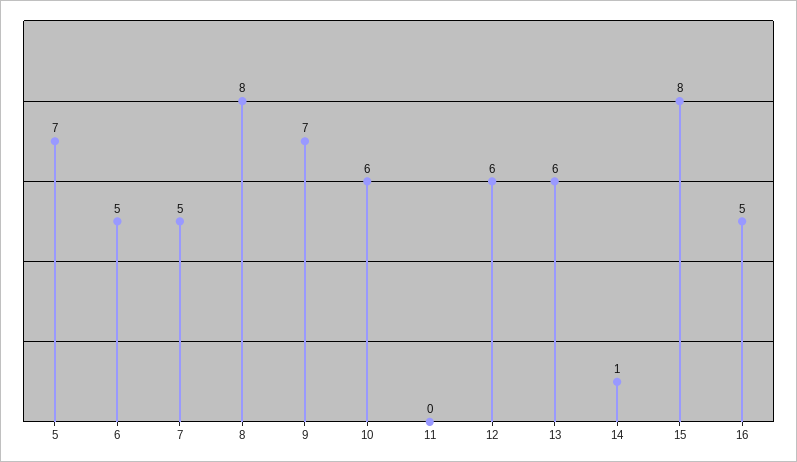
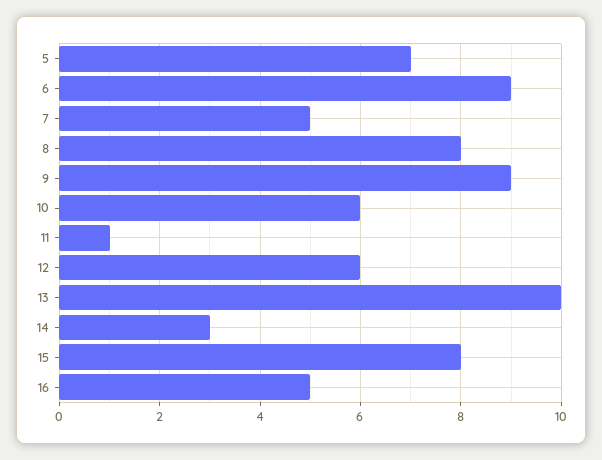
6: 5 -> 9
9: 7 -> 9
11: 0 -> 1
13: 6 -> 10
14: 1 -> 3

